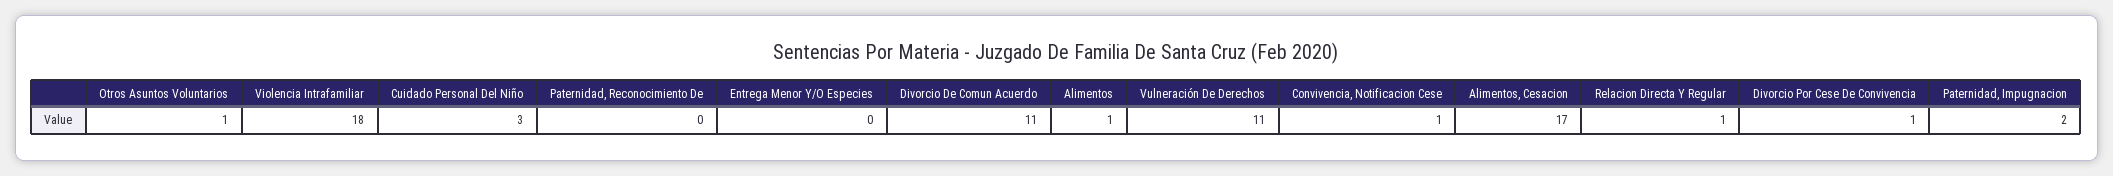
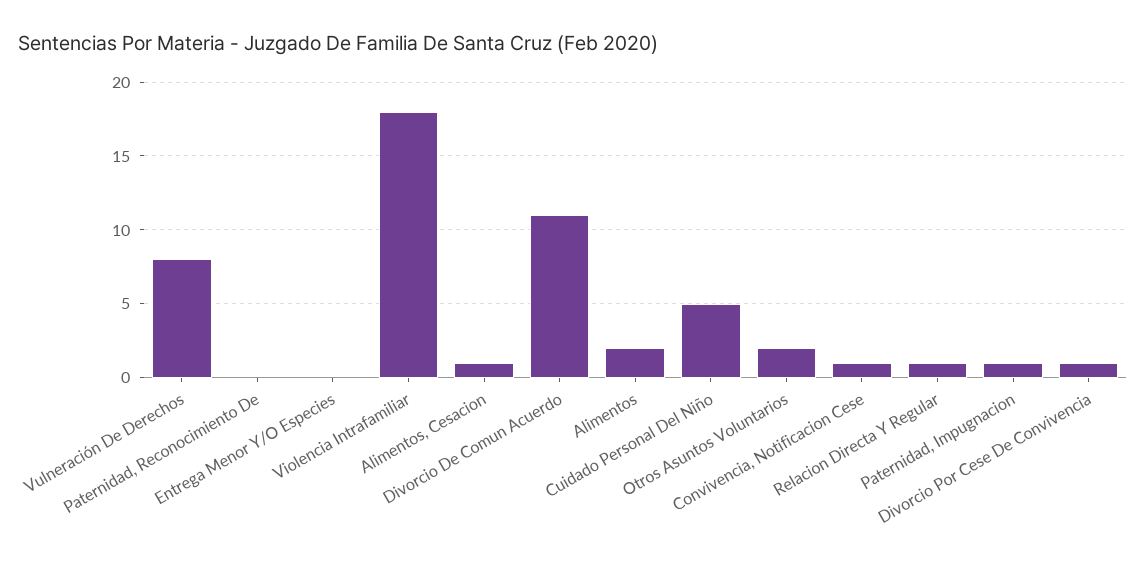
Otros Asuntos Voluntarios: 1 -> 2
Cuidado Personal Del Niño: 3 -> 5
Alimentos: 1 -> 2
Vulneración De Derechos: 11 -> 8
Alimentos, Cesacion: 17 -> 1
Paternidad, Impugnacion: 2 -> 1

